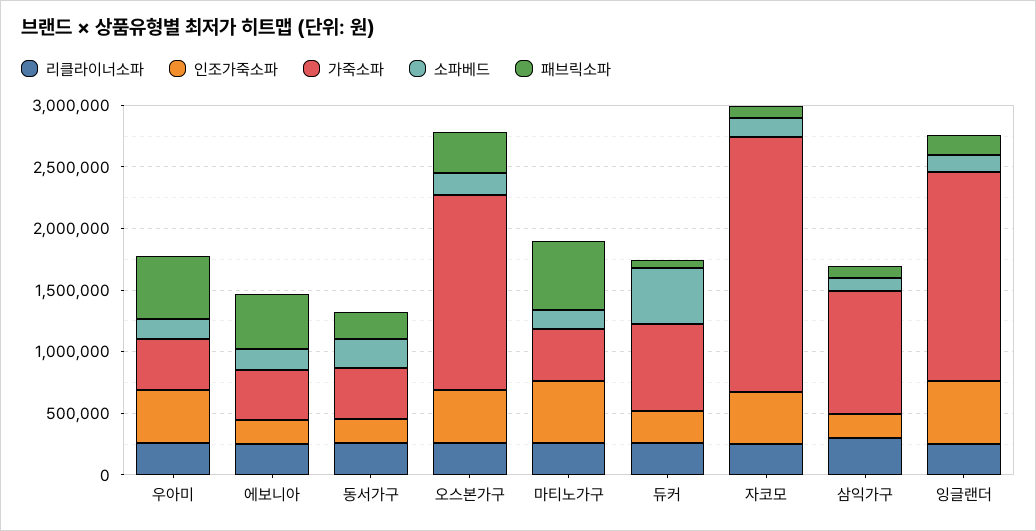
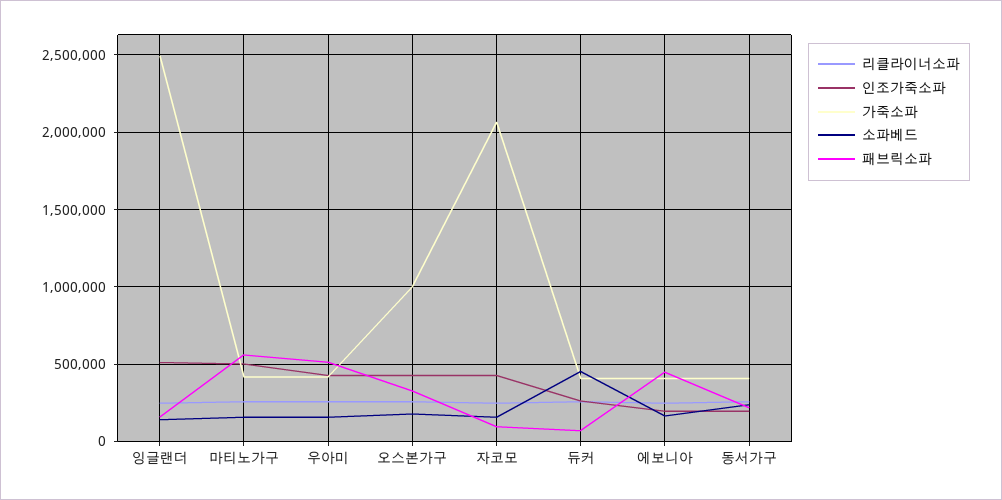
가죽소파, 오스본가구: 1600000 -> 1000000
가죽소파, 듀커: 700000 -> 400000
리클라이너소파, 삼익가구: 300000 -> none
인조가죽소파, 삼익가구: 200000 -> none
가죽소파, 삼익가구: 1000000 -> none
소파베드, 삼익가구: 100000 -> none
패브릭소파, 삼익가구: 100000 -> none
가죽소파, 잉글랜더: 1700000 -> 2500000

